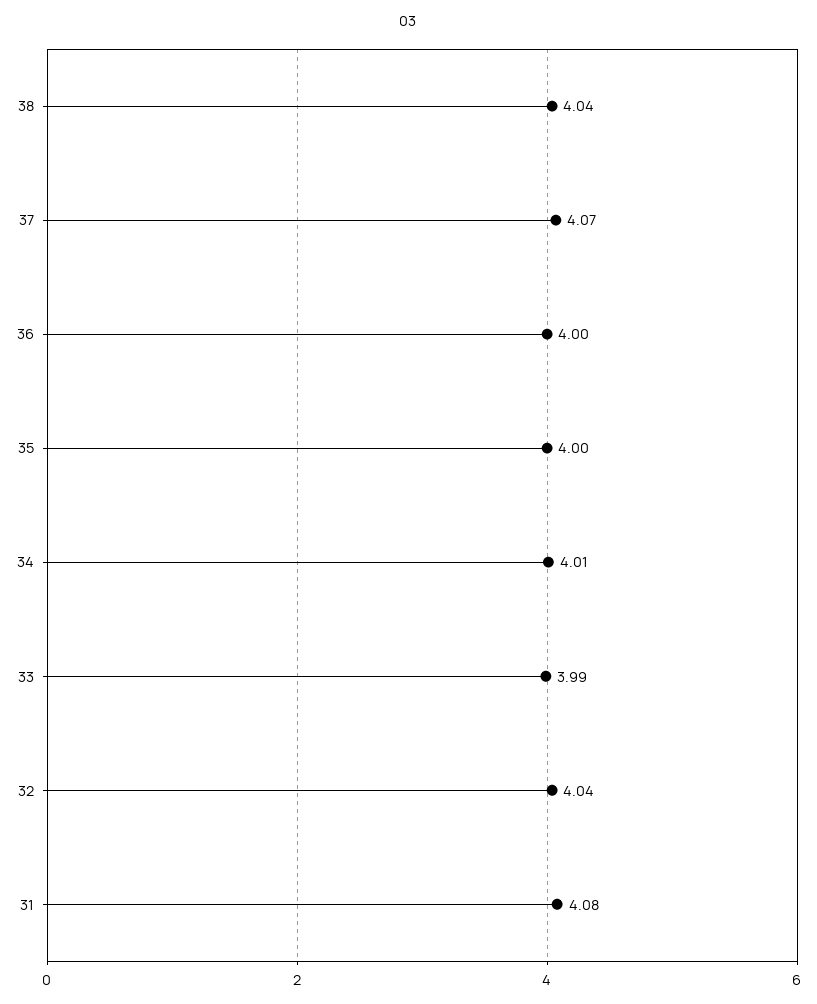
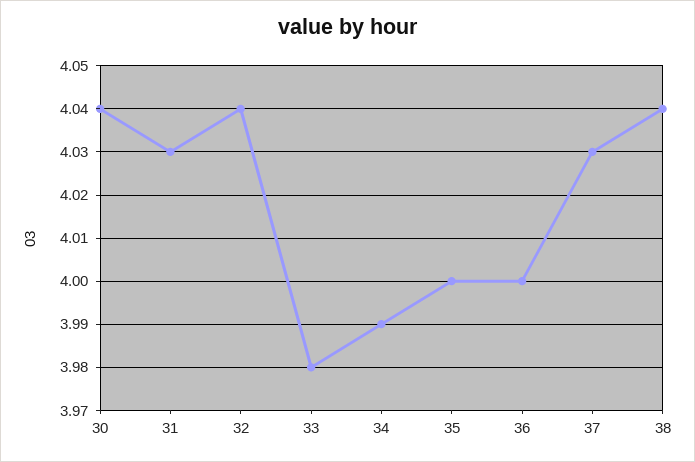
37: 4.07 -> 4.03
34: 4.01 -> 3.99
33: 3.99 -> 3.98
31: 4.08 -> 4.03
30: none -> 4.04

